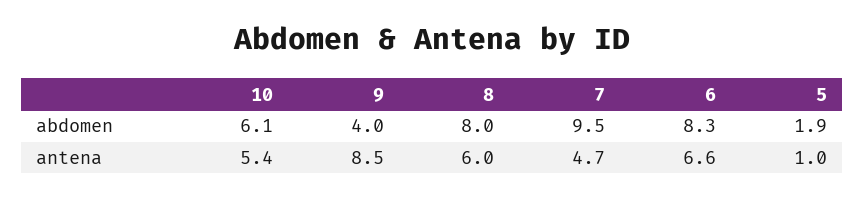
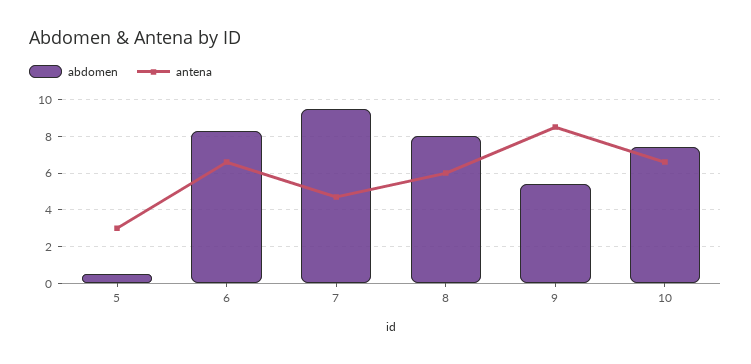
abdomen, 10: 6.1 -> 7.5
abdomen, 9: 4 -> 5.5
abdomen, 5: 1.9 -> 0.5
antena, 10: 5.4 -> 6.5
antena, 5: 1 -> 3

